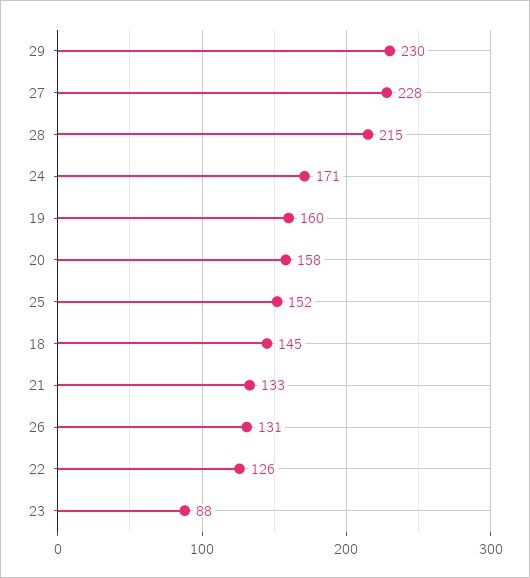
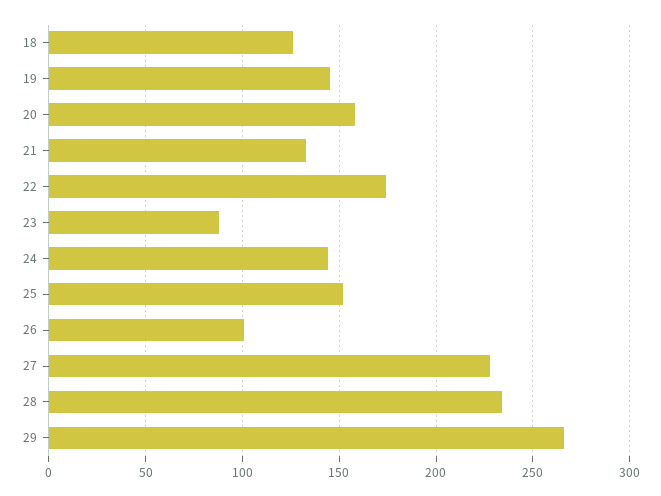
29: 230 -> 265
28: 215 -> 235
24: 171 -> 145
19: 160 -> 145
18: 145 -> 125
26: 131 -> 100
22: 126 -> 175

